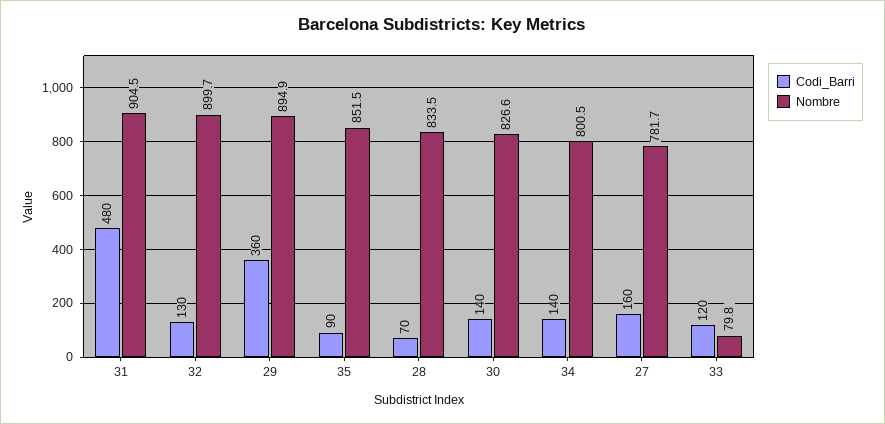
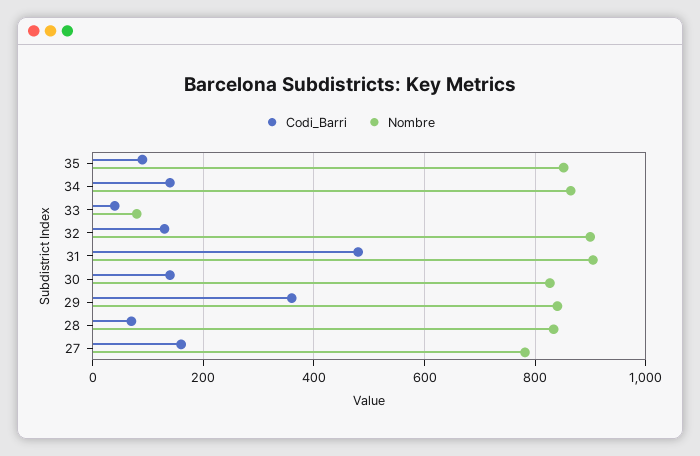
Nombre, 29: 894.9 -> 840
Nombre, 34: 800.5 -> 860
Codi_Barri, 33: 120 -> 40

